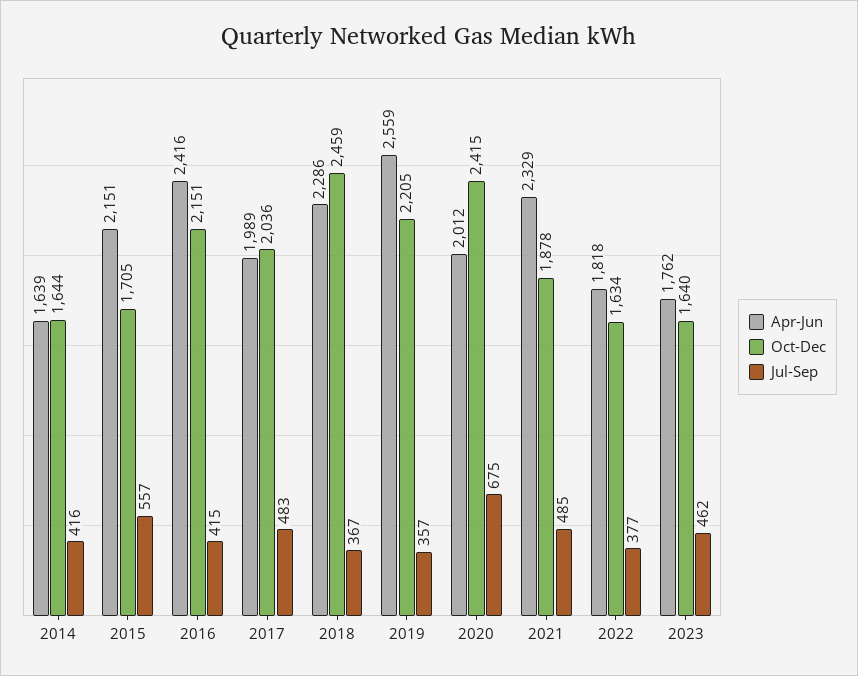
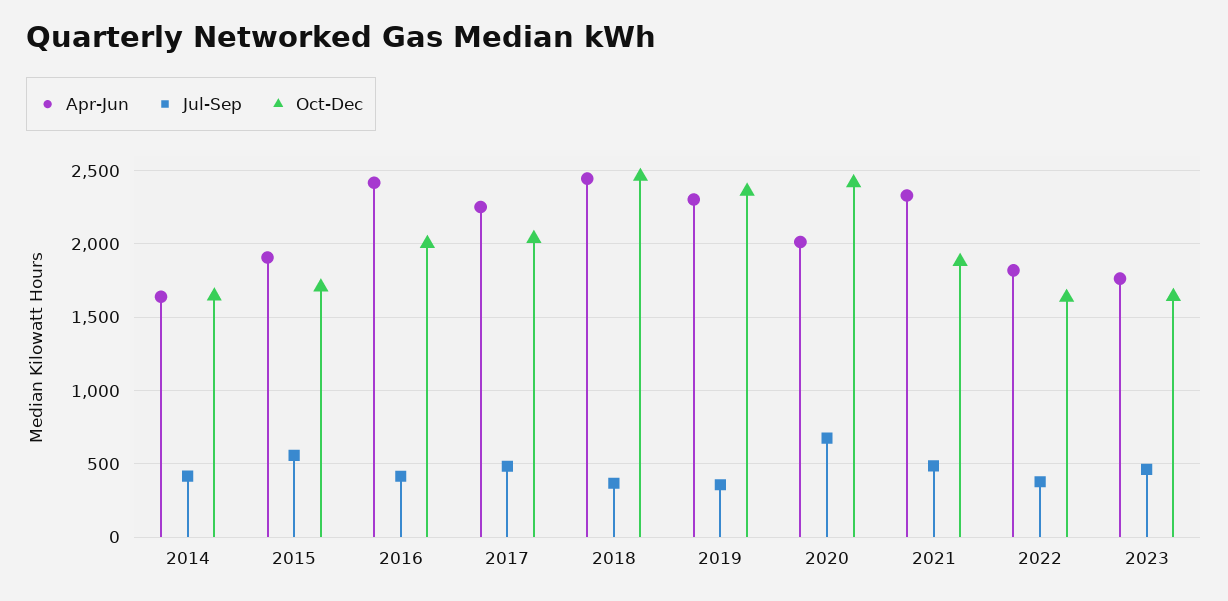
Apr-Jun, 2015: 2151 -> 1900
Oct-Dec, 2016: 2151 -> 2000
Apr-Jun, 2017: 1989 -> 2250
Apr-Jun, 2018: 2286 -> 2450
Apr-Jun, 2019: 2559 -> 2300
Oct-Dec, 2019: 2205 -> 2350

